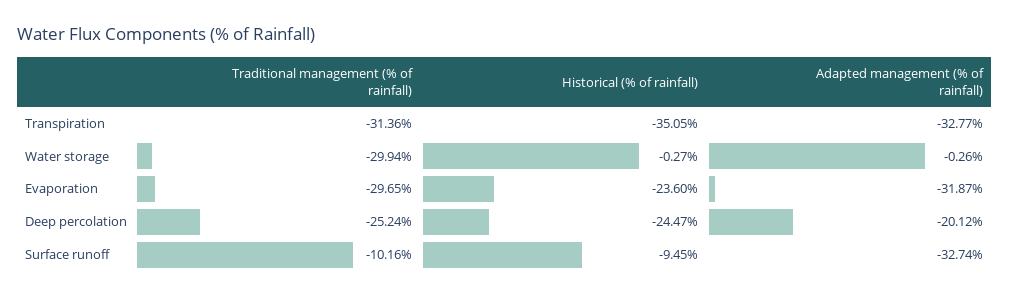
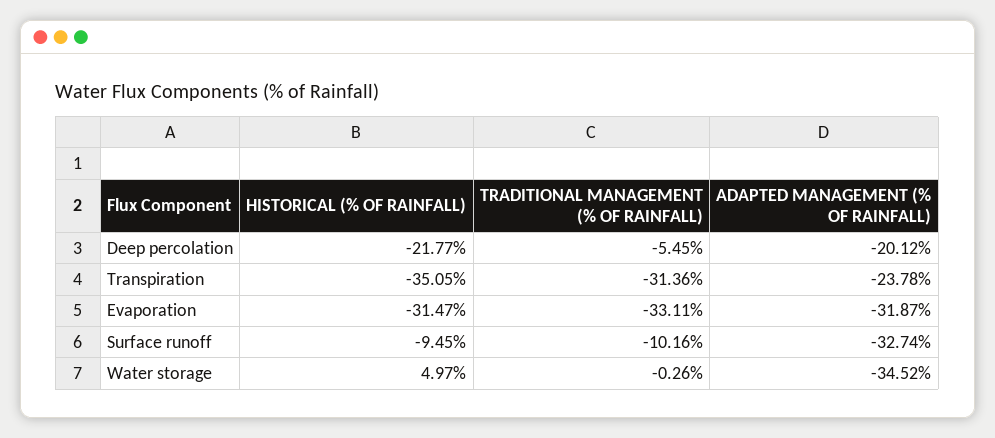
Adapted management (% of rainfall), Transpiration: -32.77 -> -23.78
Traditional management (% of rainfall), Water storage: -29.94 -> -0.26
Historical (% of rainfall), Water storage: -0.27 -> 4.97
Adapted management (% of rainfall), Water storage: -0.26 -> -34.52
Traditional management (% of rainfall), Evaporation: -29.65 -> -33.11
Historical (% of rainfall), Evaporation: -23.6 -> -31.47
Traditional management (% of rainfall), Deep percolation: -25.24 -> -5.45
Historical (% of rainfall), Deep percolation: -24.47 -> -21.77

